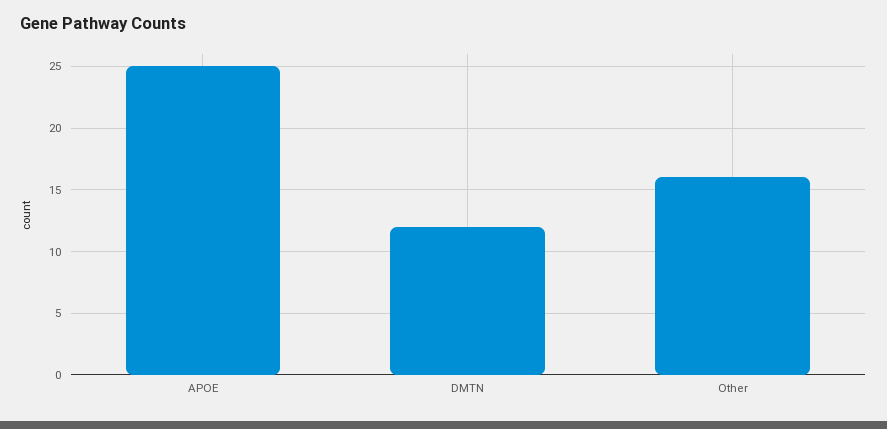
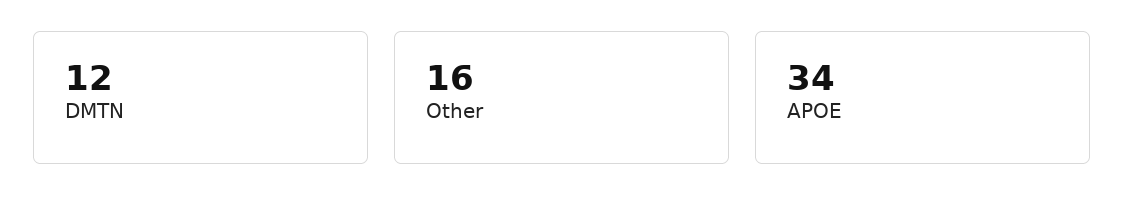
APOE: 25 -> 34

